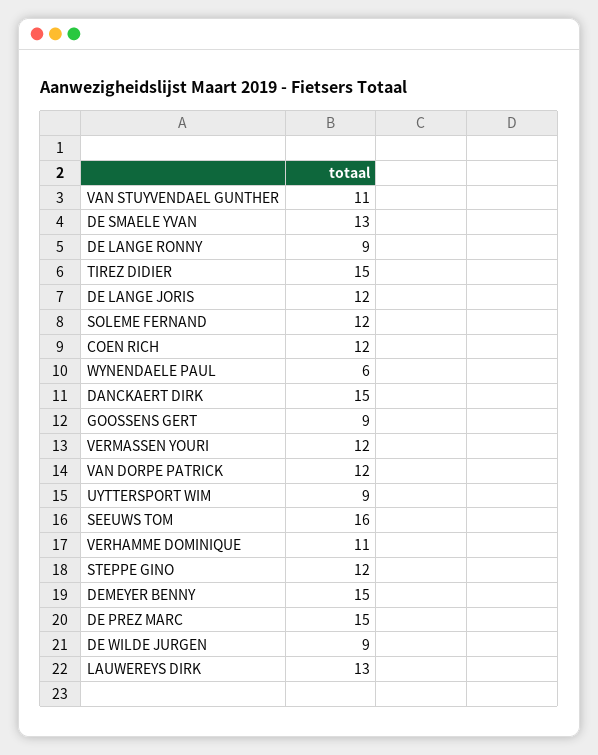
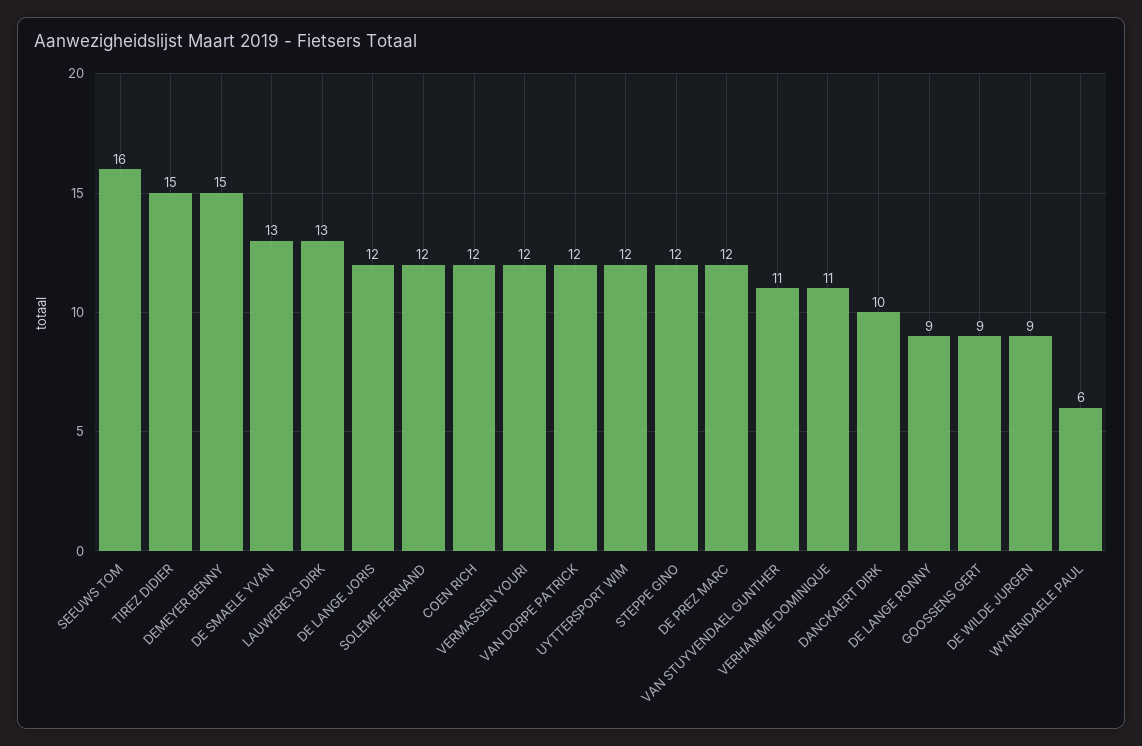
DANCKAERT DIRK: 15 -> 10
UYTTERSPORT WIM: 9 -> 12
DE PREZ MARC: 15 -> 12

